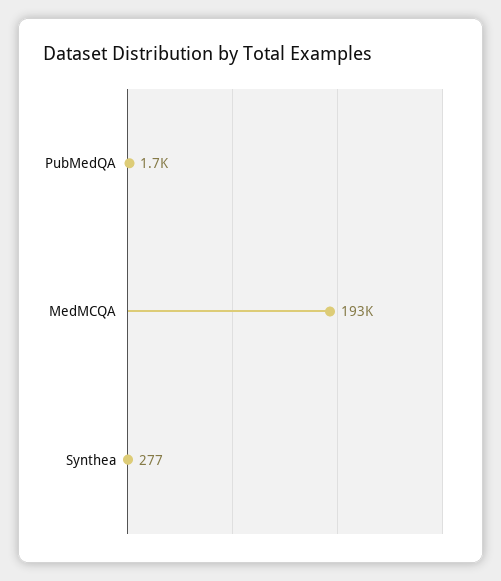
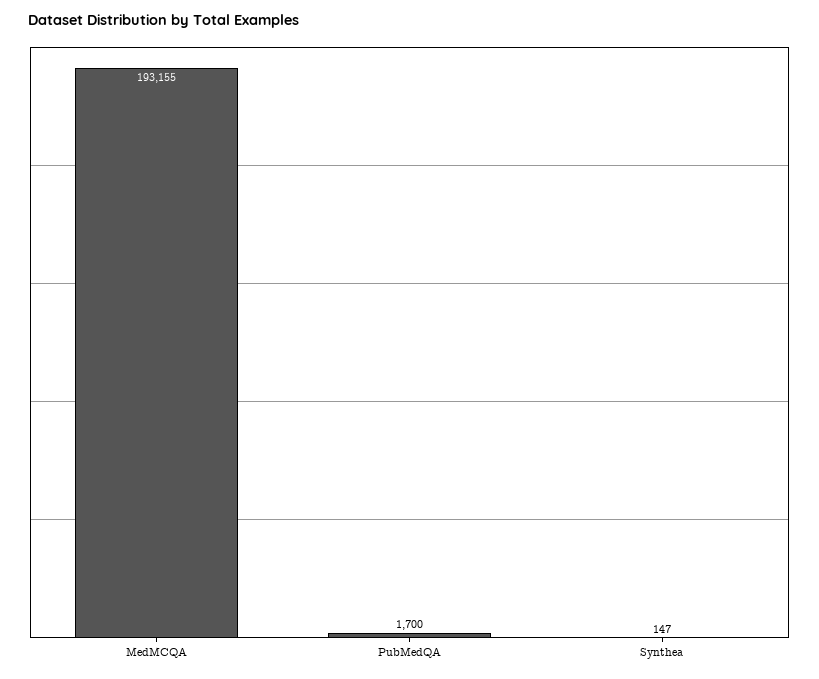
Synthea: 277 -> 147

